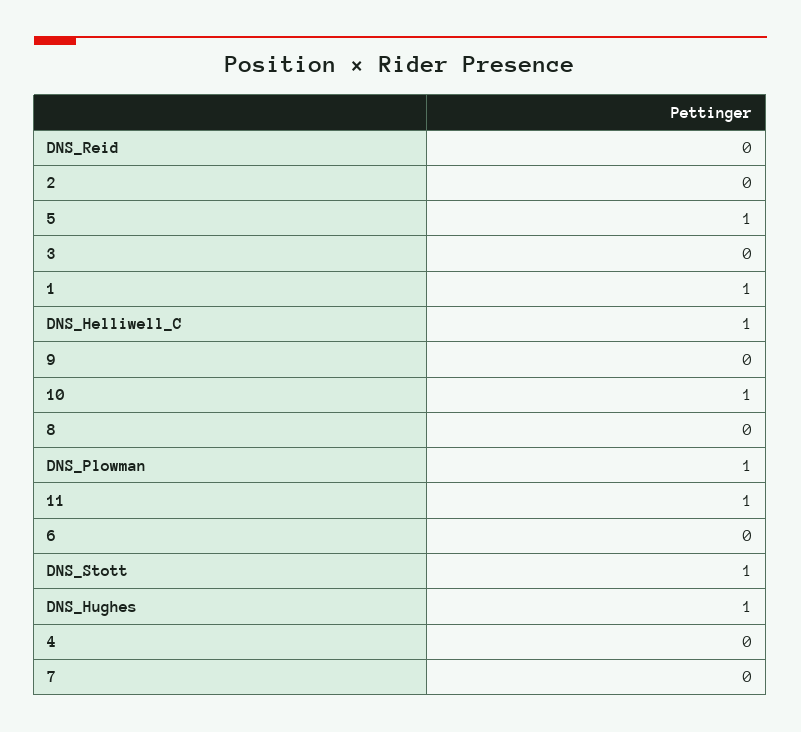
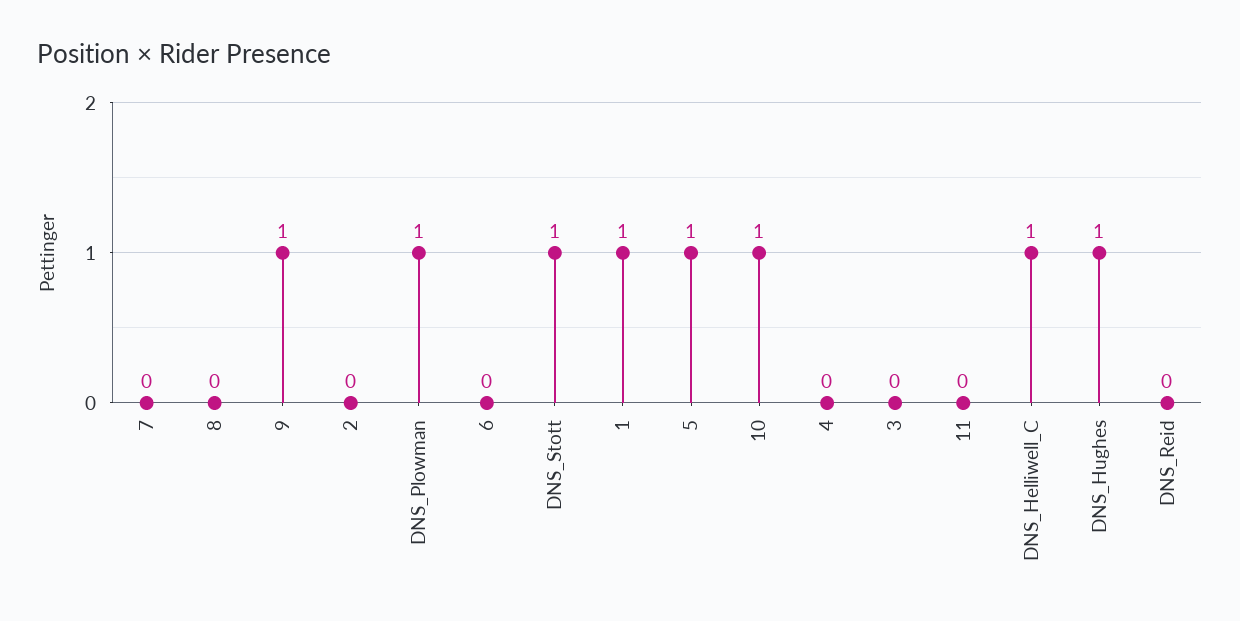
9: 0 -> 1
11: 1 -> 0

